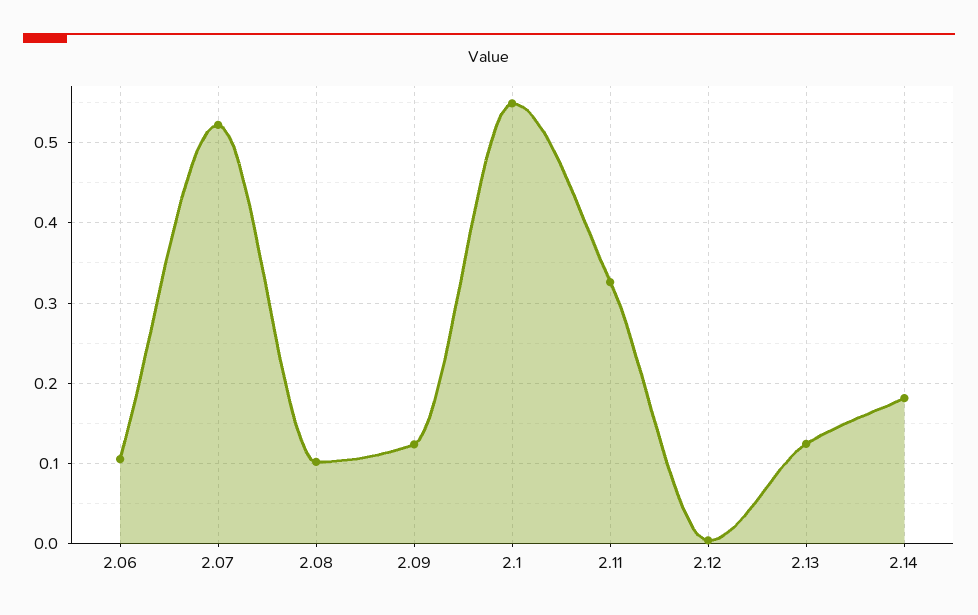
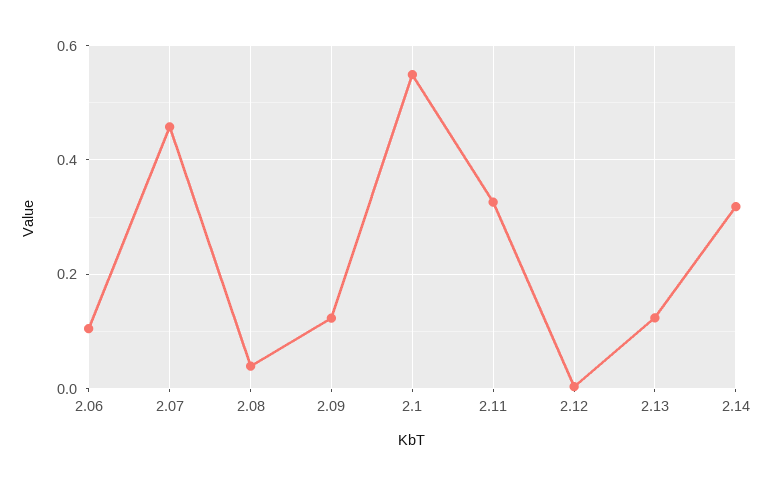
2.07: 0.52 -> 0.46
2.08: 0.1 -> 0.04
2.14: 0.18 -> 0.32

